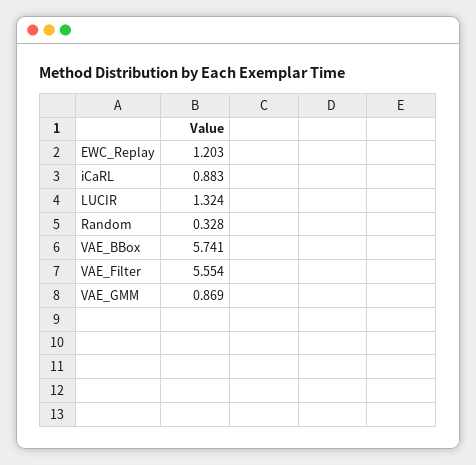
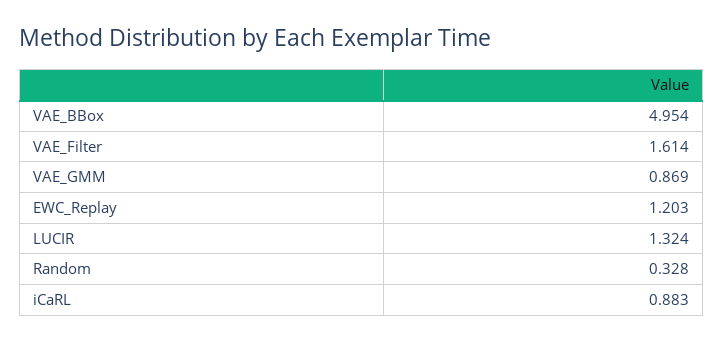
VAE_BBox: 5.741 -> 4.954
VAE_Filter: 5.554 -> 1.614

